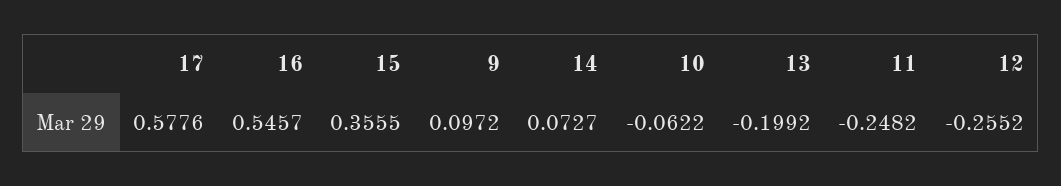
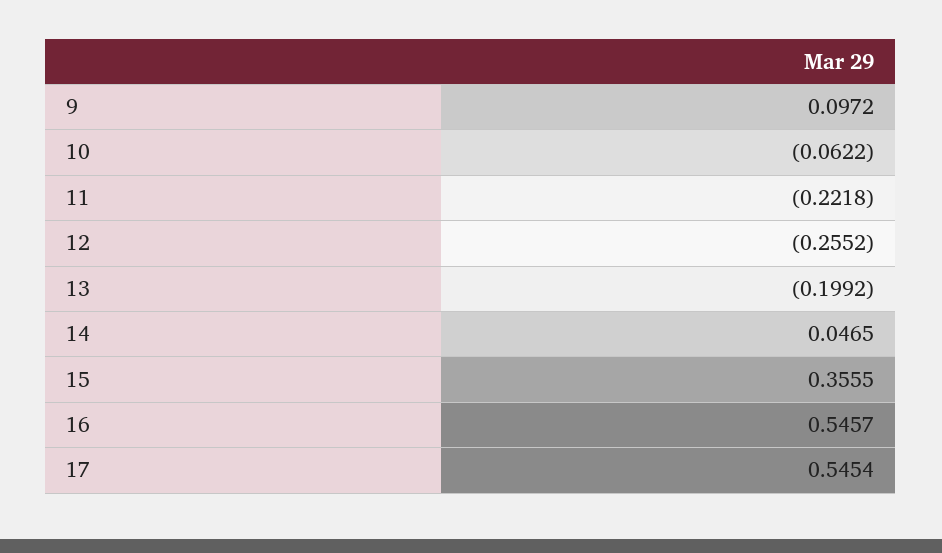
17: 0.5776 -> 0.5454
14: 0.0727 -> 0.0465
11: -0.2482 -> -0.2218

